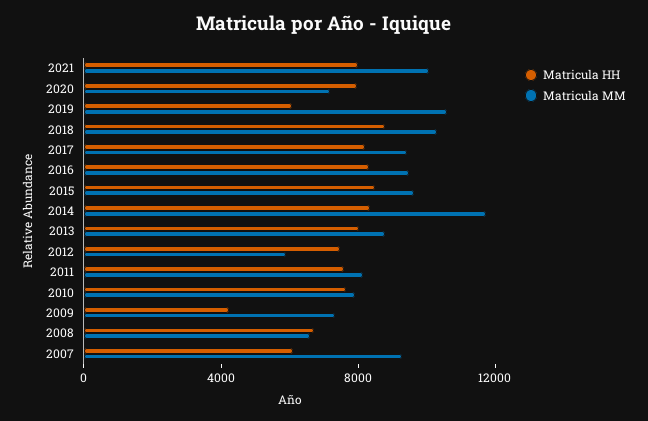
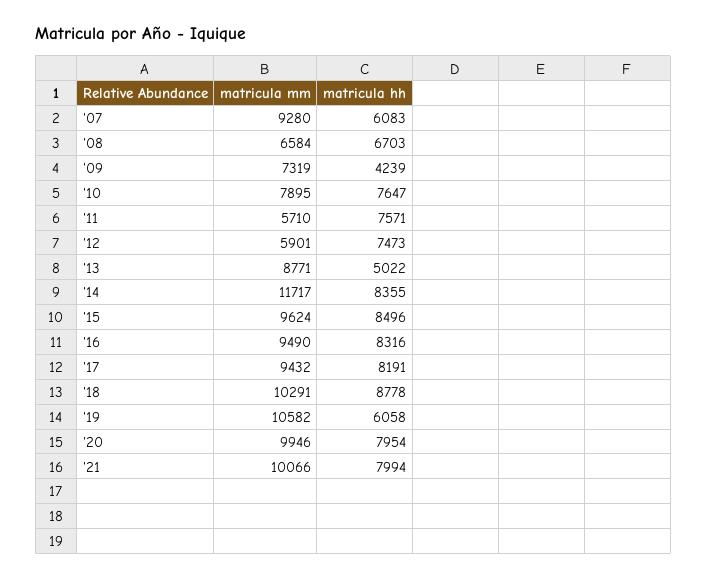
Matricula MM, 2020: 7000 -> 9946
Matricula HH, 2013: 8000 -> 5022
Matricula MM, 2011: 8000 -> 5710

